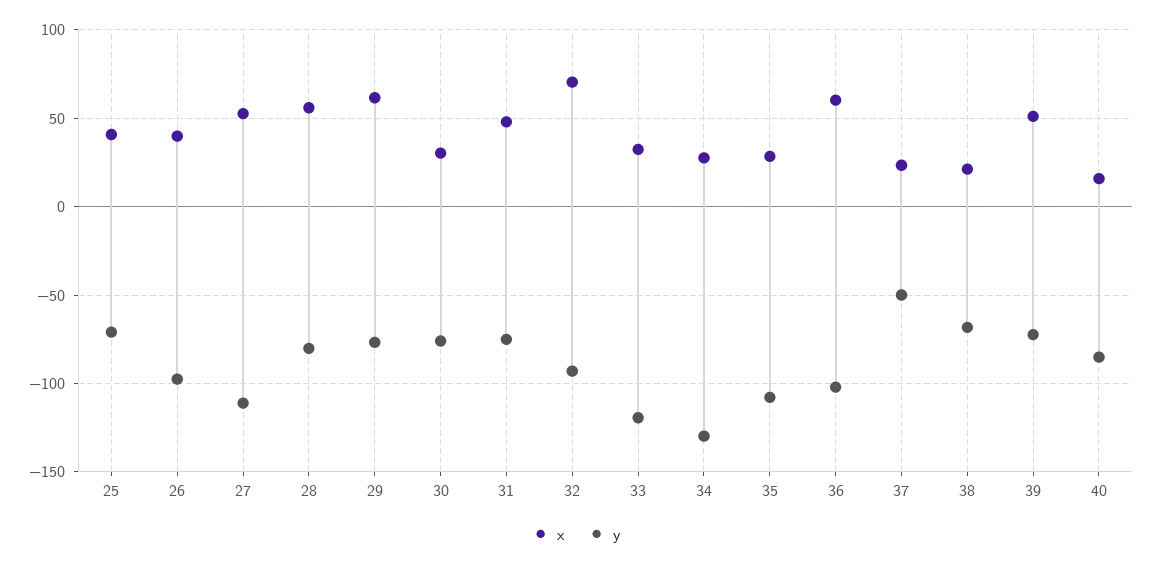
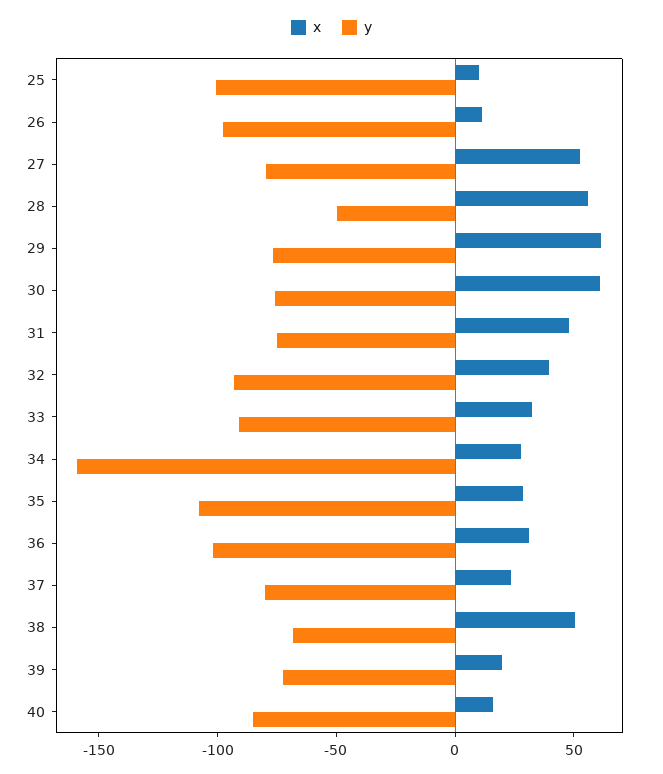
x, 25: 40 -> 10
y, 25: -70 -> -100
x, 26: 40 -> 10
y, 27: -110 -> -80
y, 28: -80 -> -50
x, 30: 30 -> 60
x, 32: 70 -> 40
y, 33: -120 -> -90
y, 34: -130 -> -160
x, 36: 60 -> 30
y, 37: -50 -> -80
x, 38: 20 -> 50
x, 39: 50 -> 20

